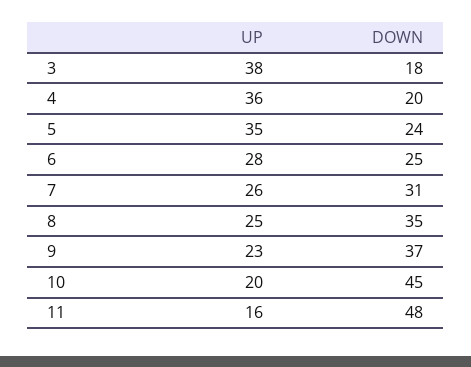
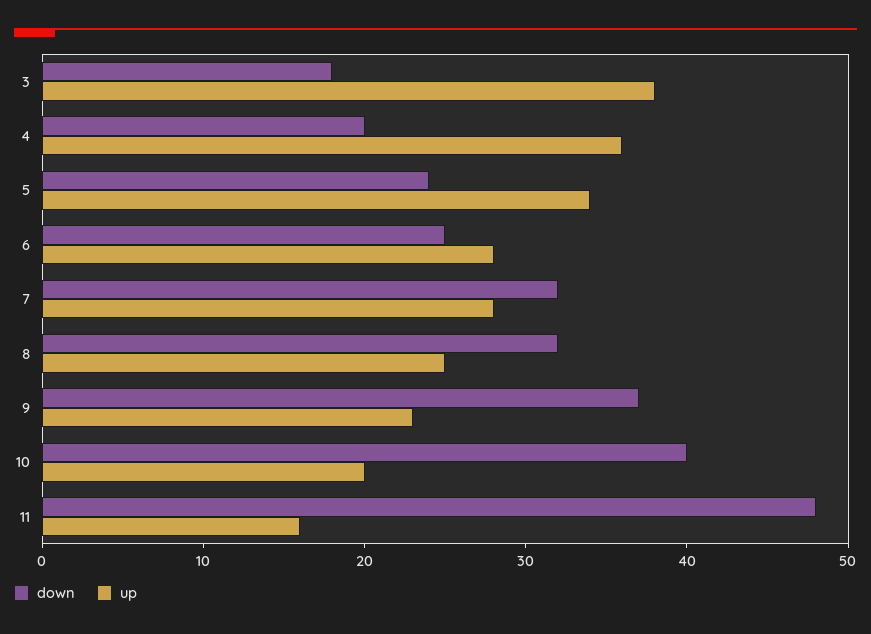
UP, 5: 35 -> 34
UP, 7: 26 -> 28
DOWN, 7: 31 -> 32
DOWN, 8: 35 -> 32
DOWN, 10: 45 -> 40

